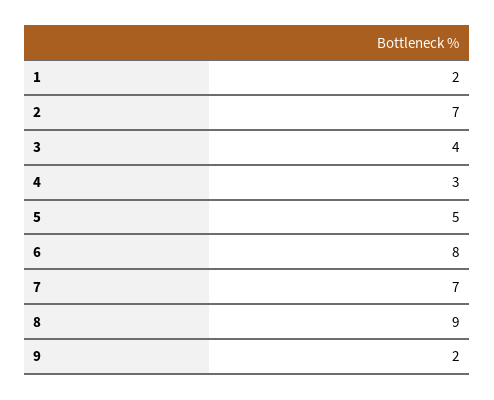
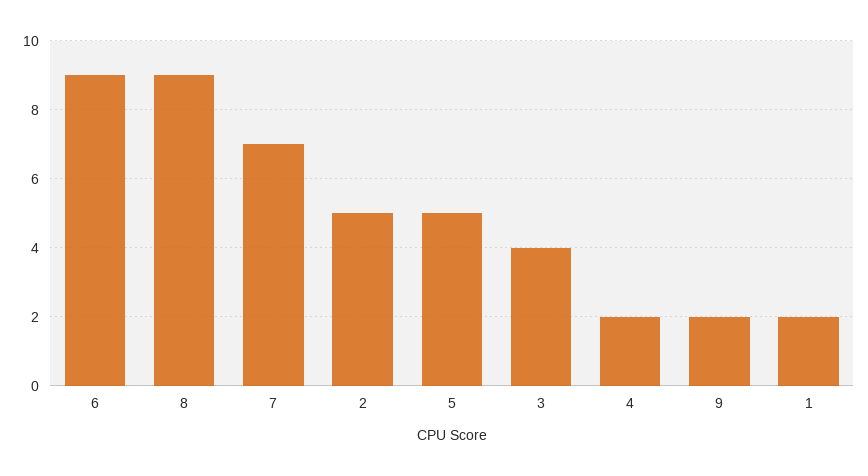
2: 7 -> 5
4: 3 -> 2
6: 8 -> 9

